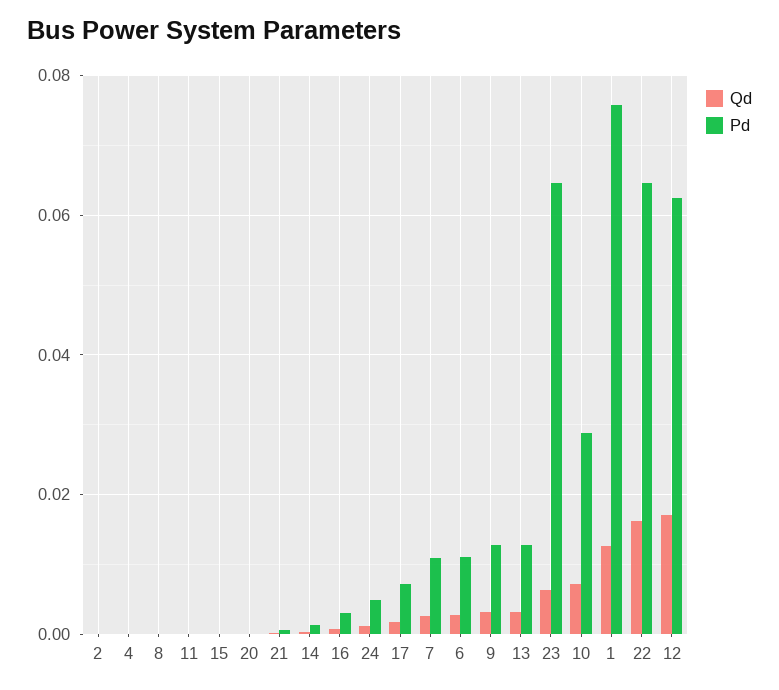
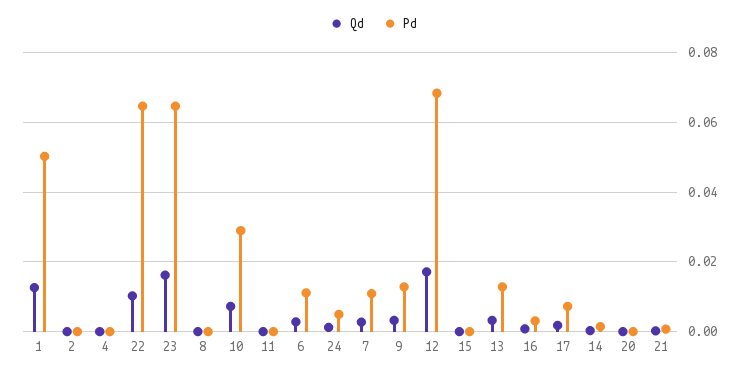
Qd, 23: 0.006 -> 0.016
Pd, 1: 0.076 -> 0.05
Qd, 22: 0.016 -> 0.01
Pd, 12: 0.062 -> 0.068

